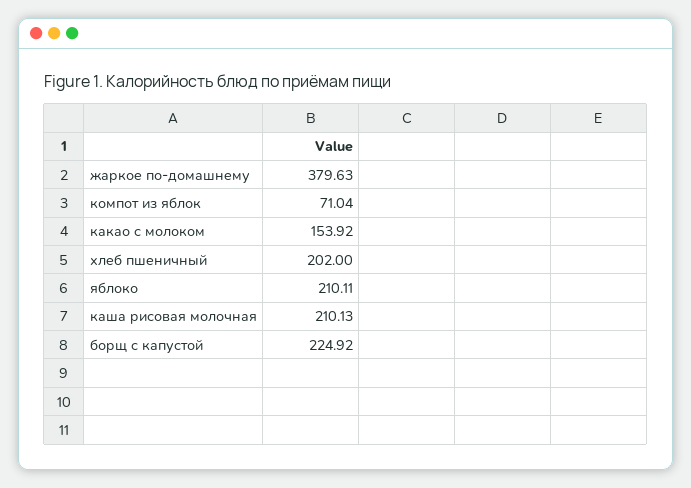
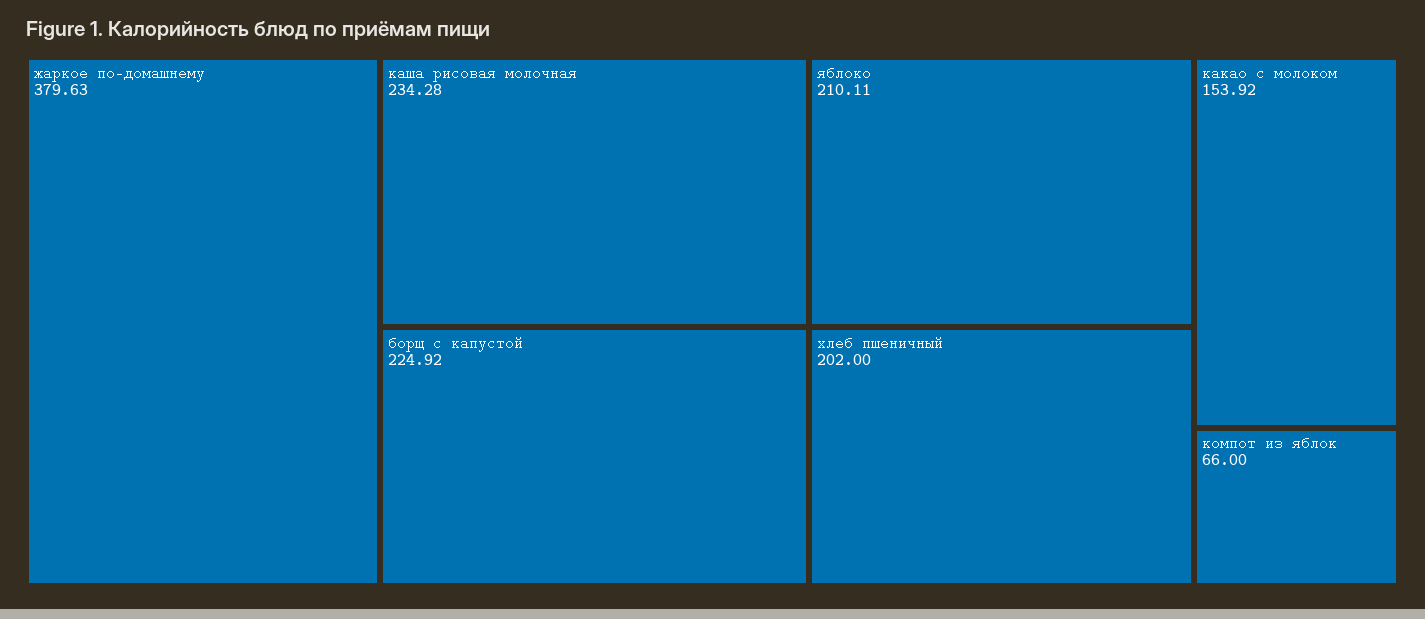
компот из яблок: 71.04 -> 66
каша рисовая молочная: 210.13 -> 234.28

